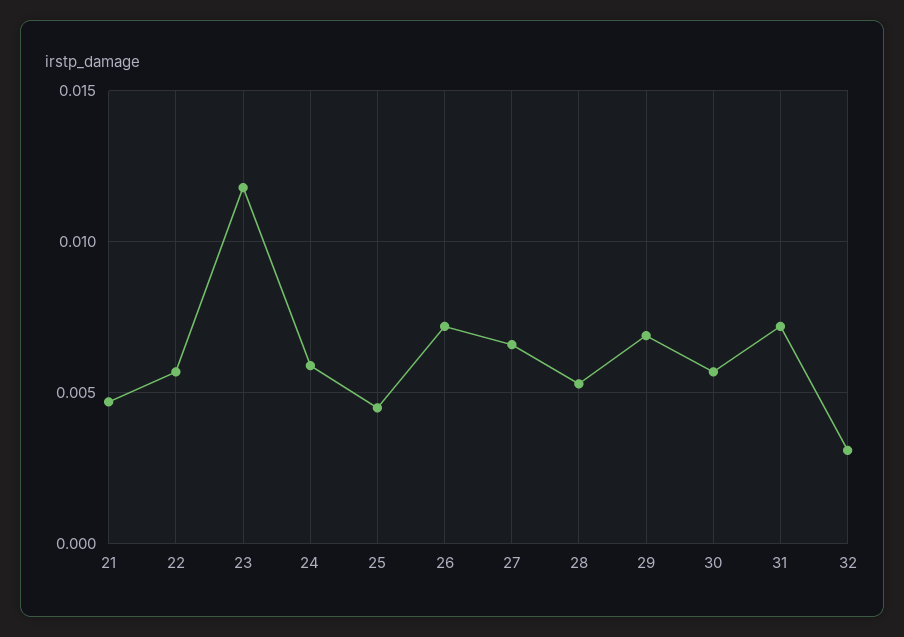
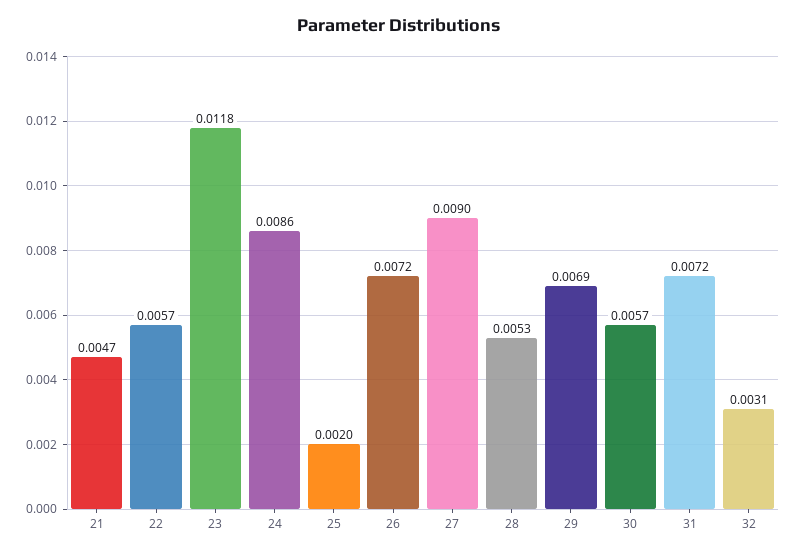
24: 0.006 -> 0.0086
25: 0.0045 -> 0.002
27: 0.0065 -> 0.009

